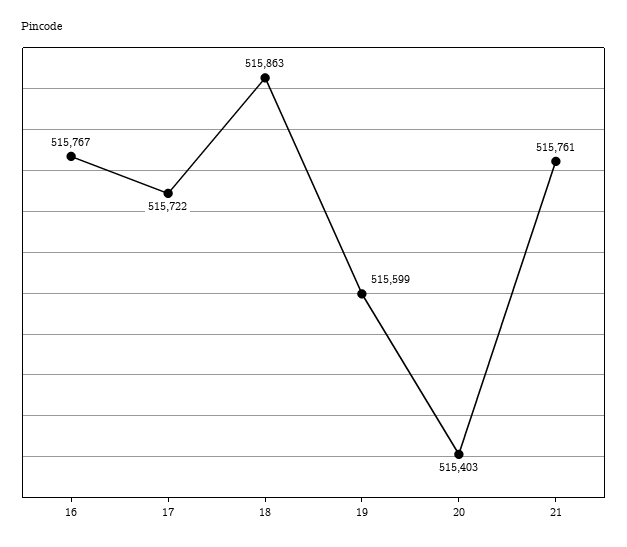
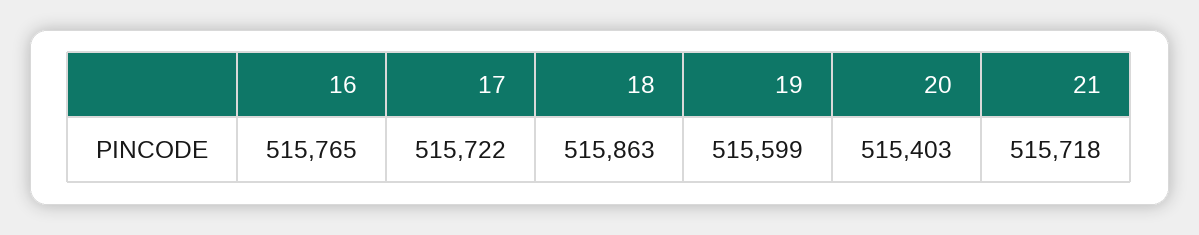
16: 515767 -> 515765
21: 515761 -> 515718

